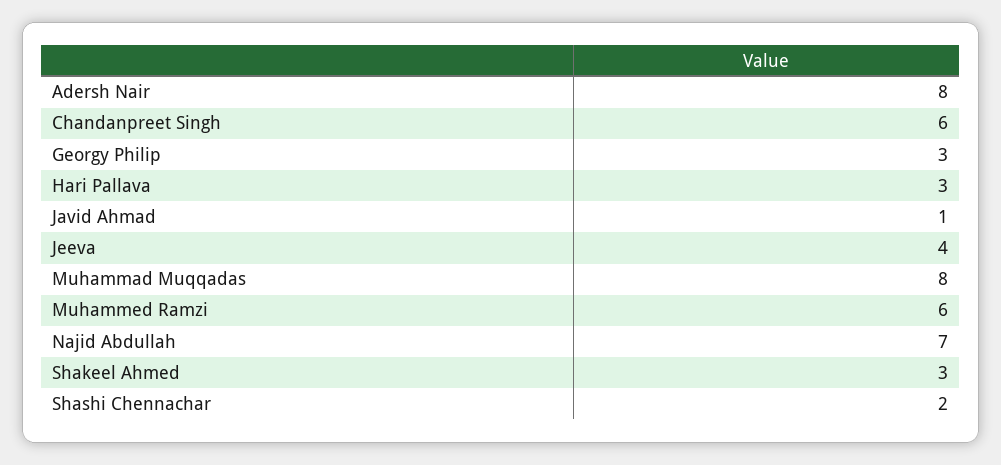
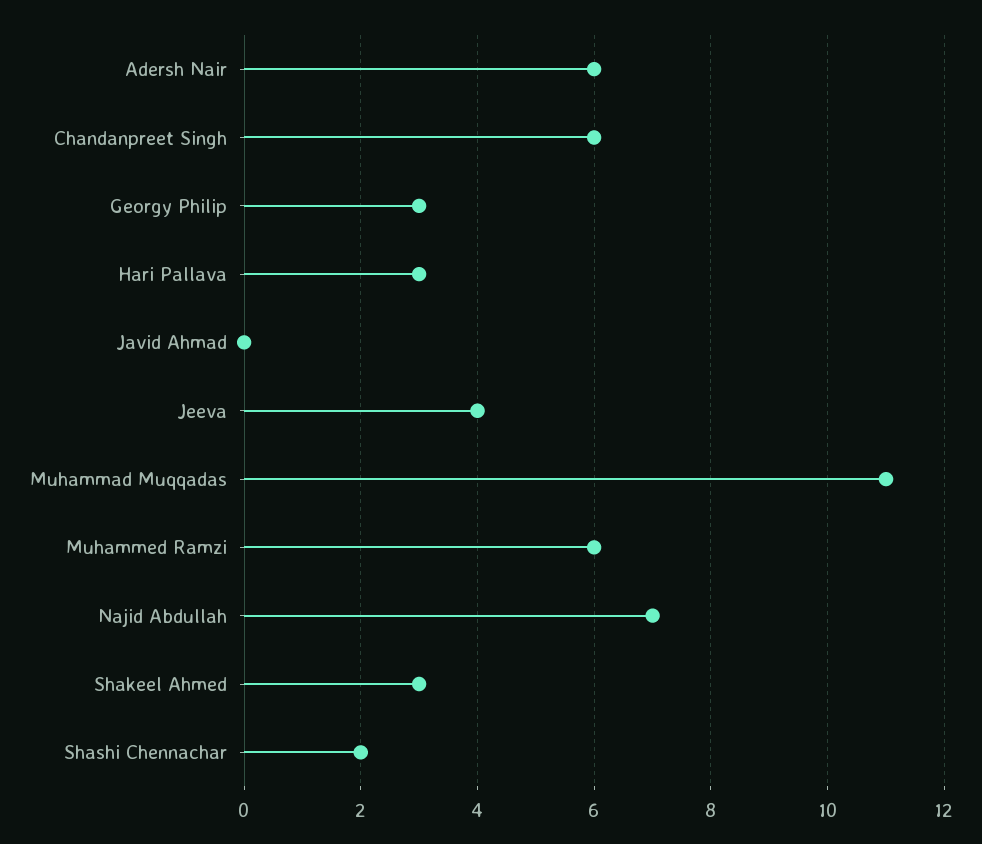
Adersh Nair: 8 -> 6
Javid Ahmad: 1 -> 0
Muhammad Muqqadas: 8 -> 11

